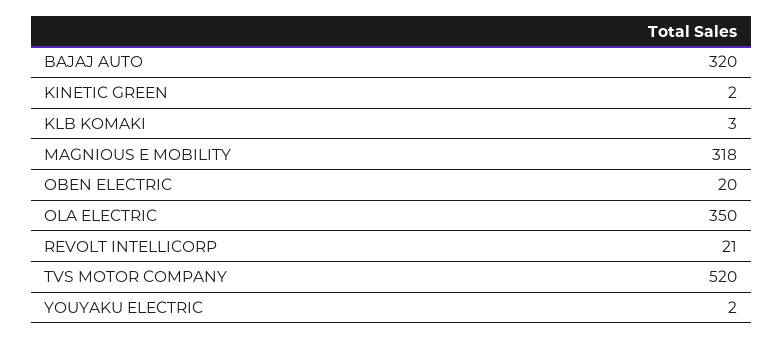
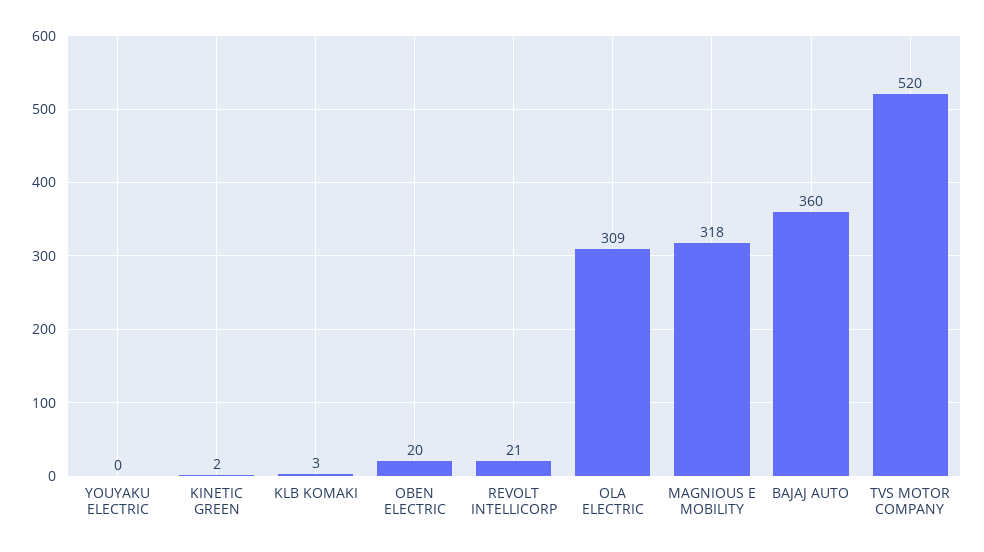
BAJAJ AUTO: 320 -> 360
OLA ELECTRIC: 350 -> 309
YOUYAKU ELECTRIC: 2 -> 0

